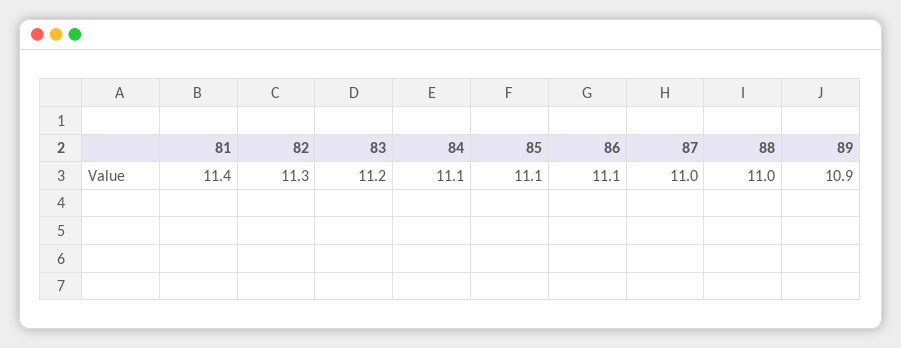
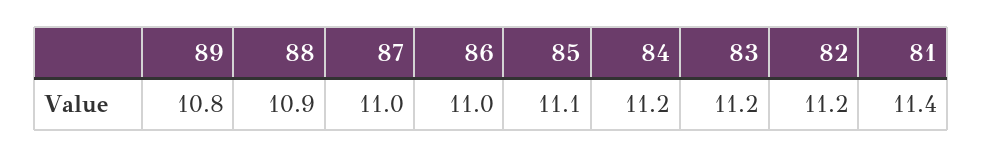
82: 11.3 -> 11.2
84: 11.1 -> 11.2
86: 11.1 -> 11
88: 11 -> 10.9
89: 10.9 -> 10.8

